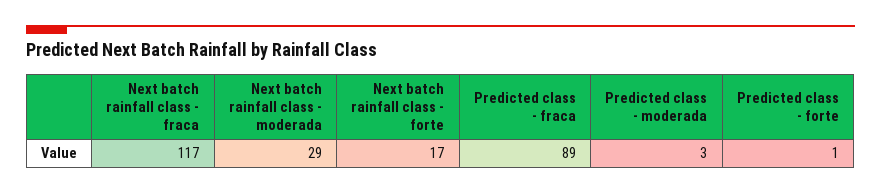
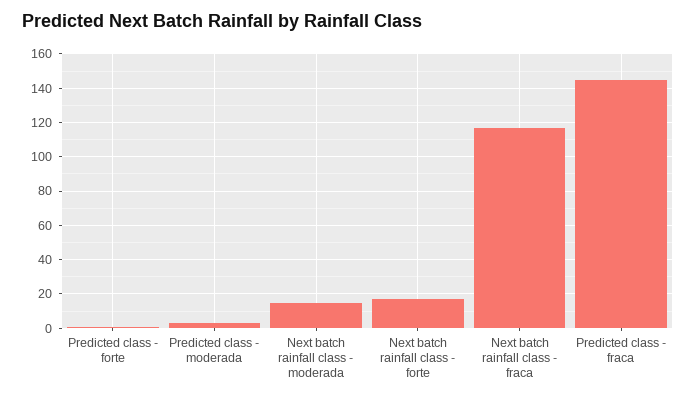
Next batch rainfall class - moderada: 29 -> 15
Predicted class - fraca: 89 -> 145

